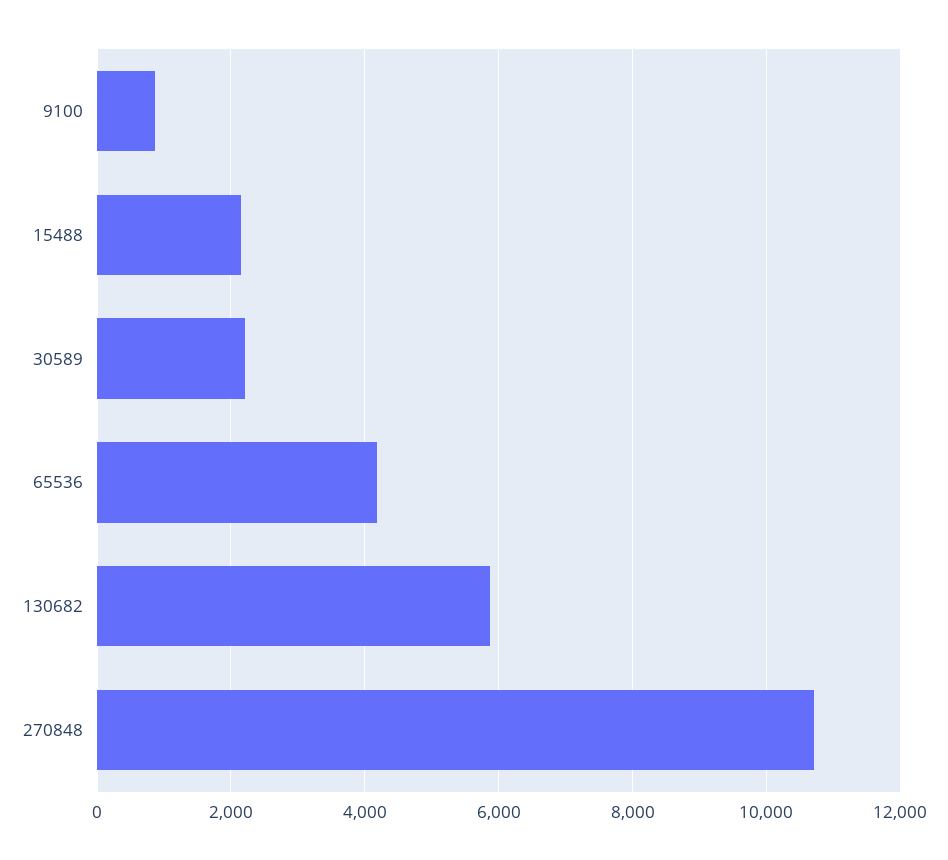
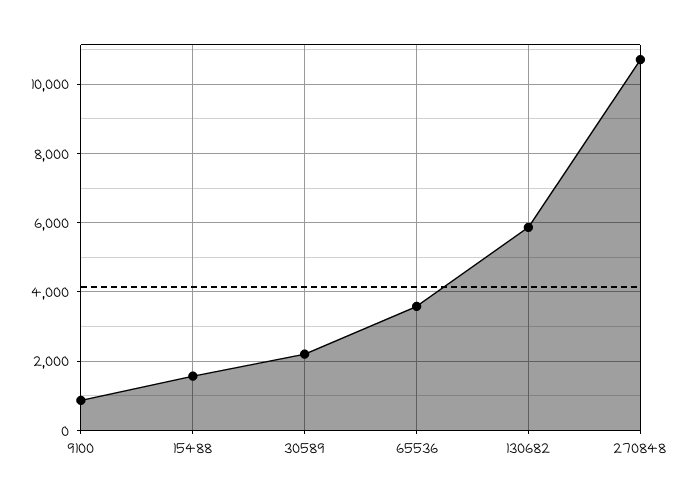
15488: 2200 -> 1600
65536: 4200 -> 3600

